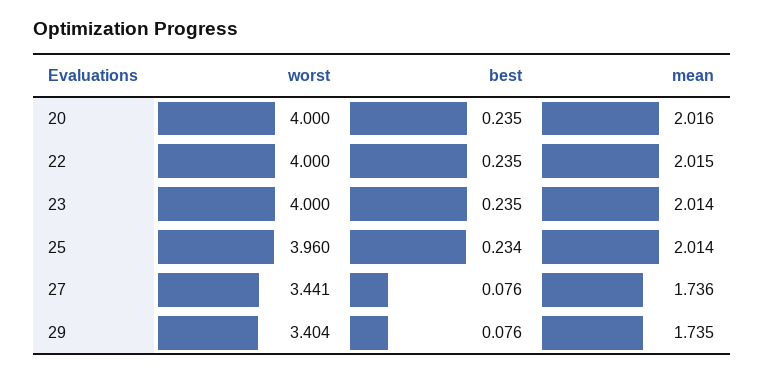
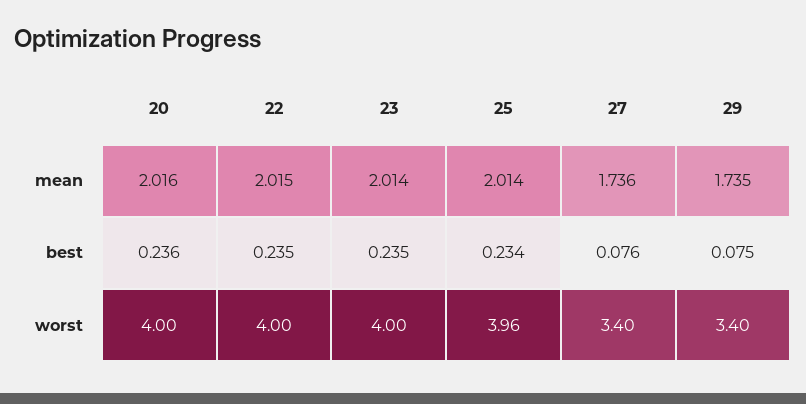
best, 20: 0.235 -> 0.236
worst, 27: 3.441 -> 3.4
best, 29: 0.076 -> 0.075

